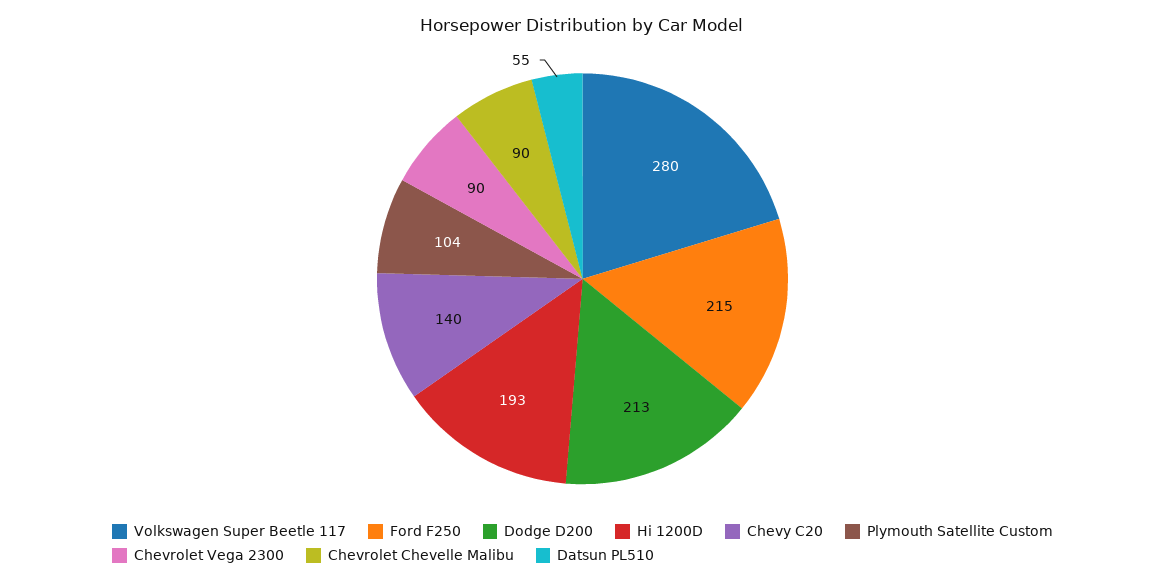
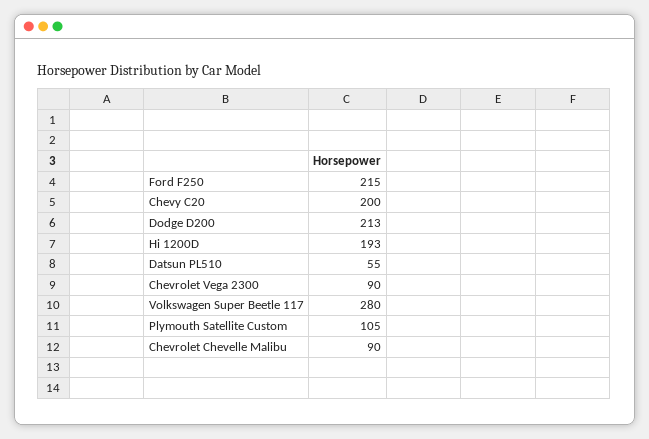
Chevy C20: 140 -> 200
Plymouth Satellite Custom: 104 -> 105

